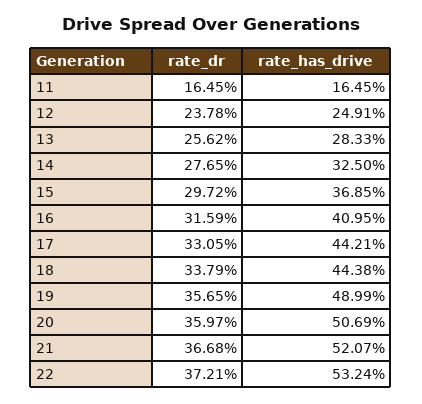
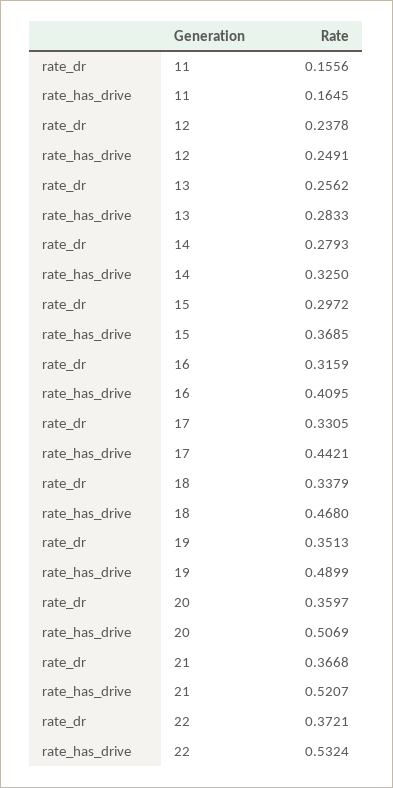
rate_dr, 11: 0.1645 -> 0.1556
rate_dr, 14: 0.2765 -> 0.2793
rate_has_drive, 18: 0.4438 -> 0.468
rate_dr, 19: 0.3565 -> 0.3513

